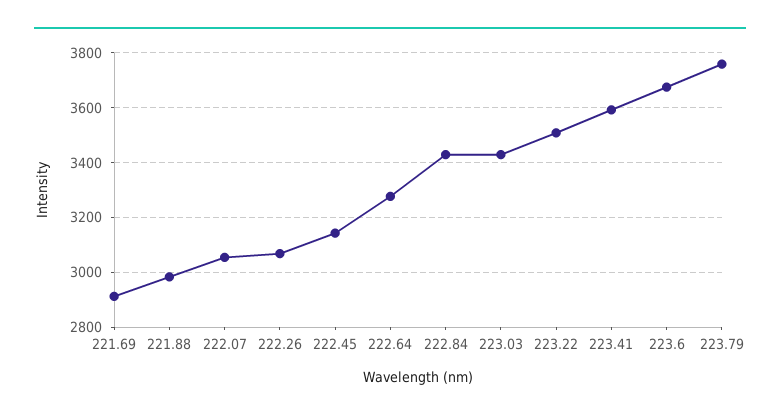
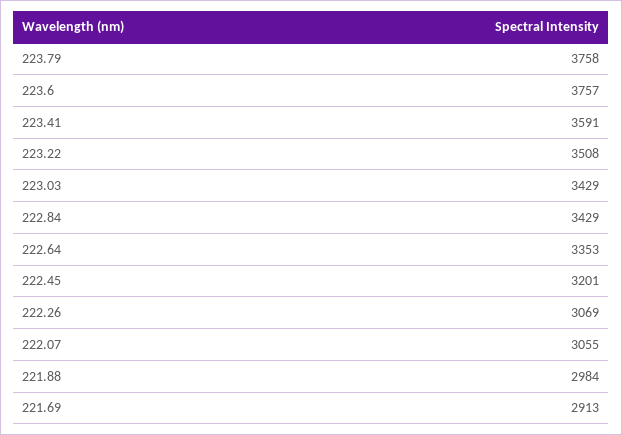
222.45: 3150 -> 3201
222.64: 3275 -> 3353
223.6: 3675 -> 3757

